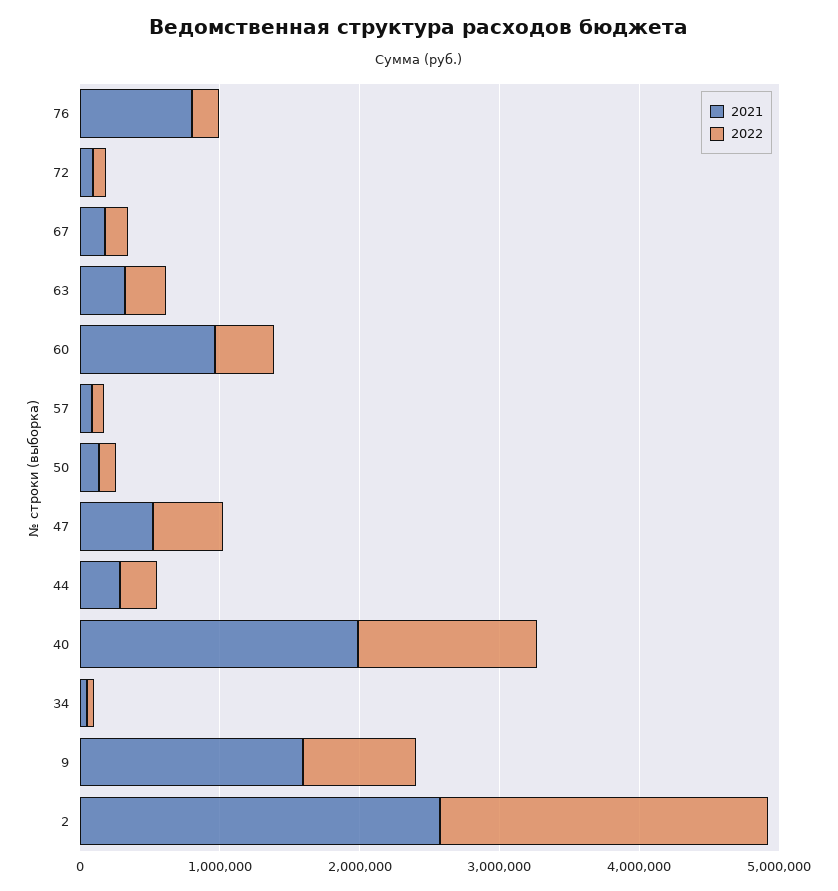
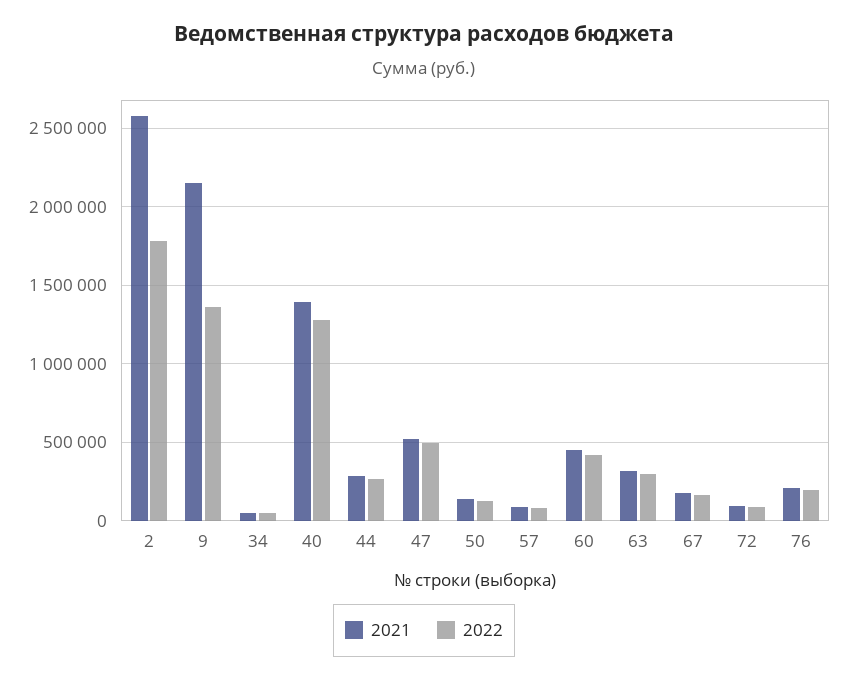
2021, 76: 800000 -> 200000
2021, 60: 1000000 -> 450000
2021, 40: 2000000 -> 1400000
2021, 9: 1600000 -> 2150000
2022, 9: 800000 -> 1350000
2022, 2: 2400000 -> 1800000

